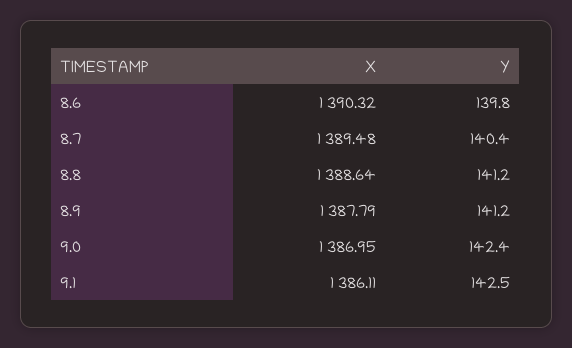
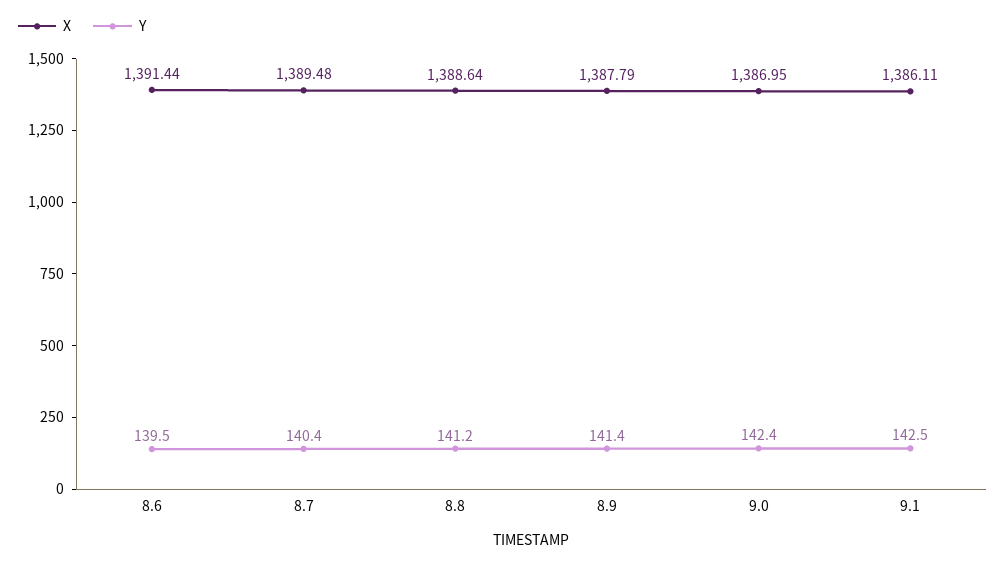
X, 8.6: 1390.32 -> 1391.44
Y, 8.6: 139.8 -> 139.5
Y, 8.9: 141.2 -> 141.4

